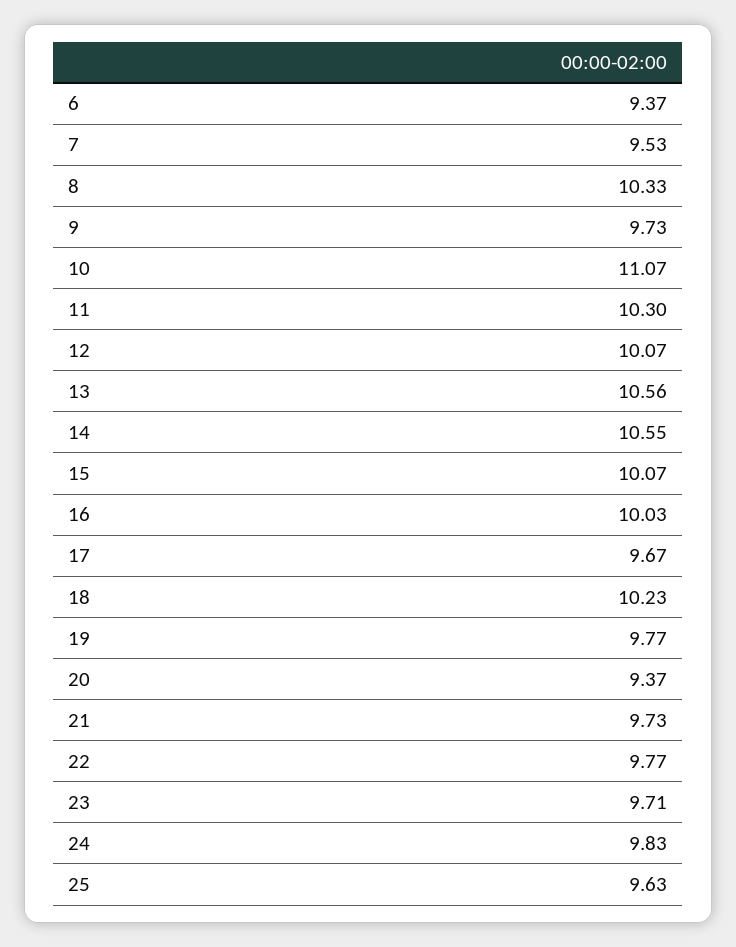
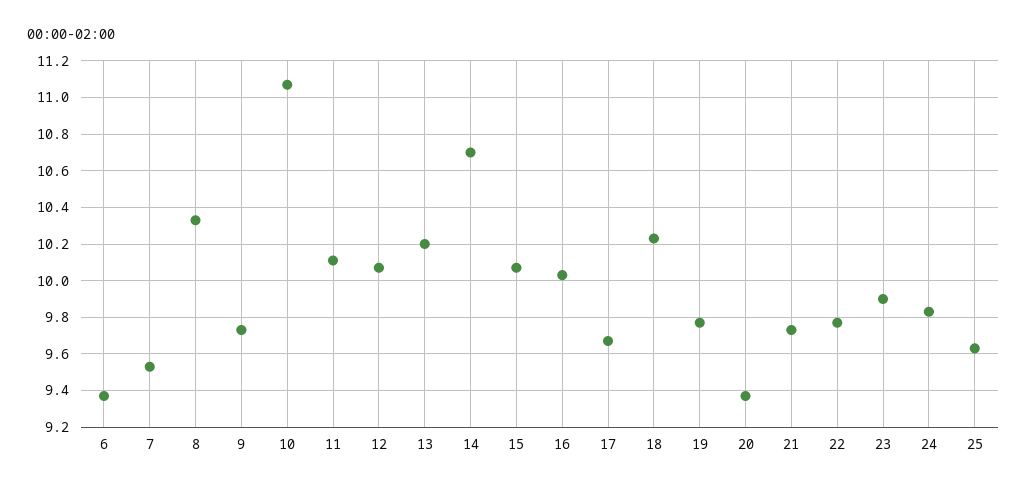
11: 10.3 -> 10.1
13: 10.56 -> 10.2
14: 10.55 -> 10.7
23: 9.71 -> 9.9

